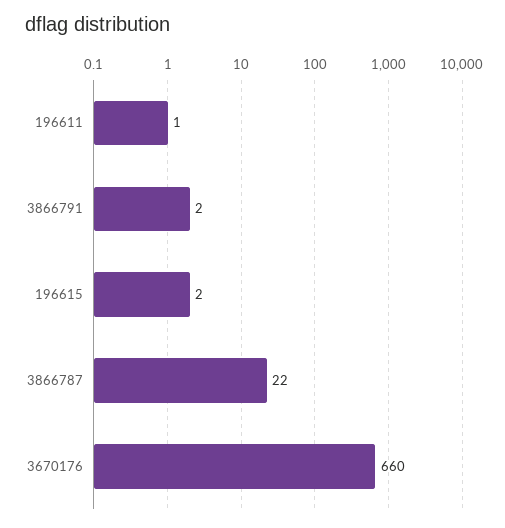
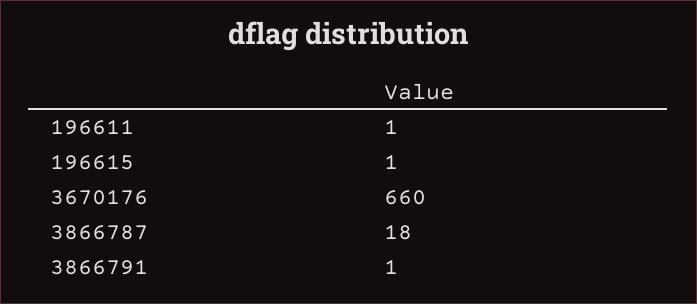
3866791: 2 -> 1
196615: 2 -> 1
3866787: 22 -> 18

